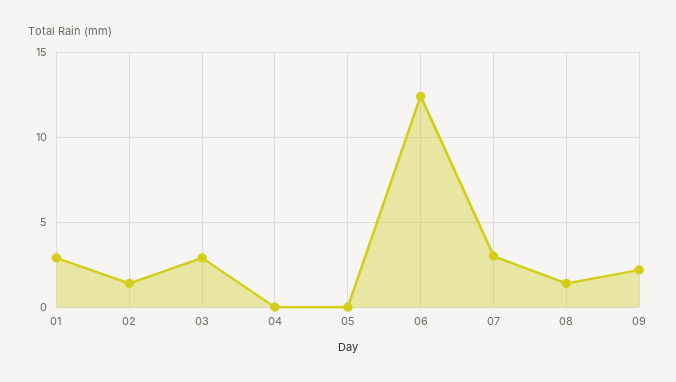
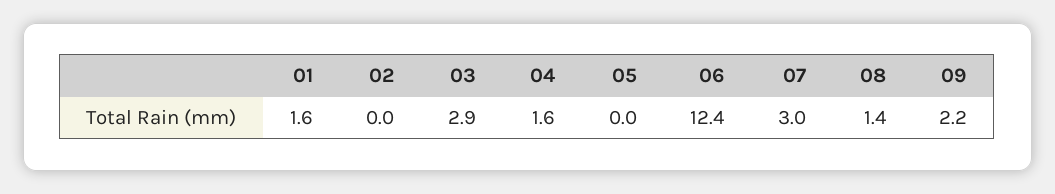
01: 3 -> 1.6
02: 1.5 -> 0
04: 0 -> 1.6

